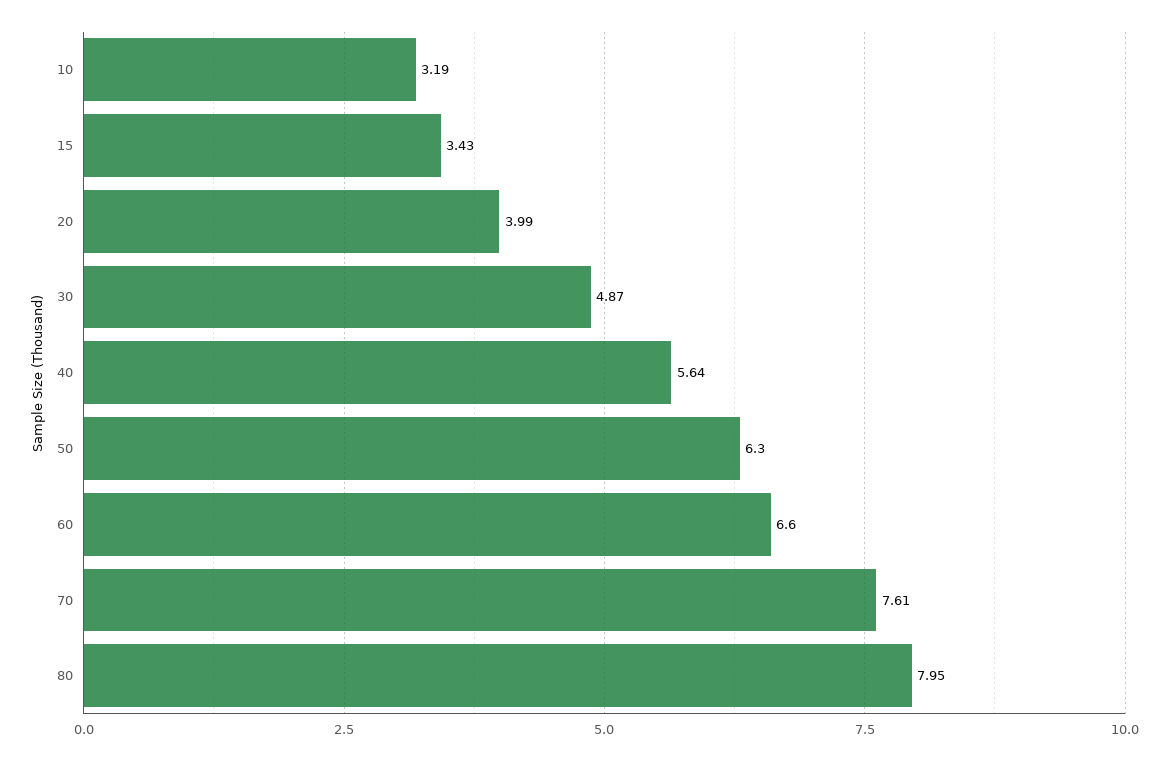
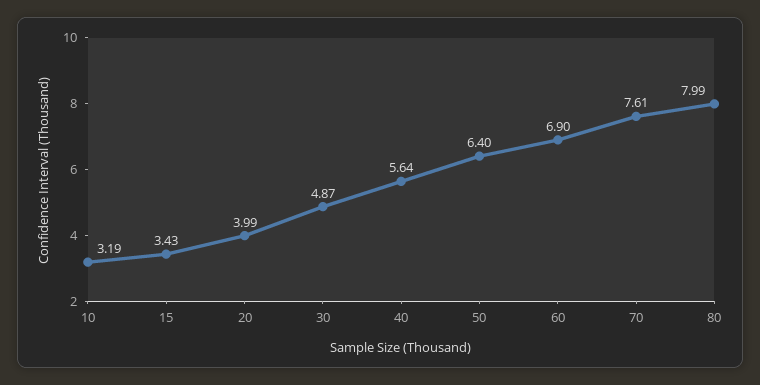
50: 6.3 -> 6.4
60: 6.6 -> 6.9
80: 7.95 -> 7.99

